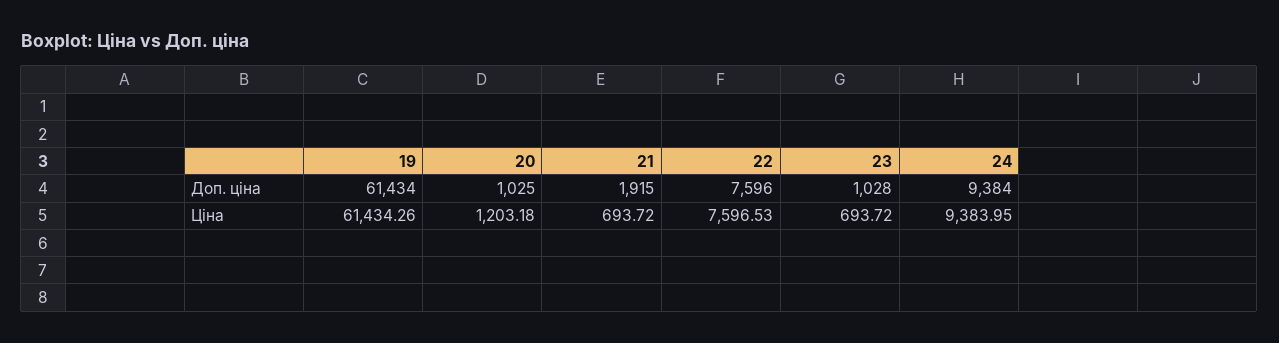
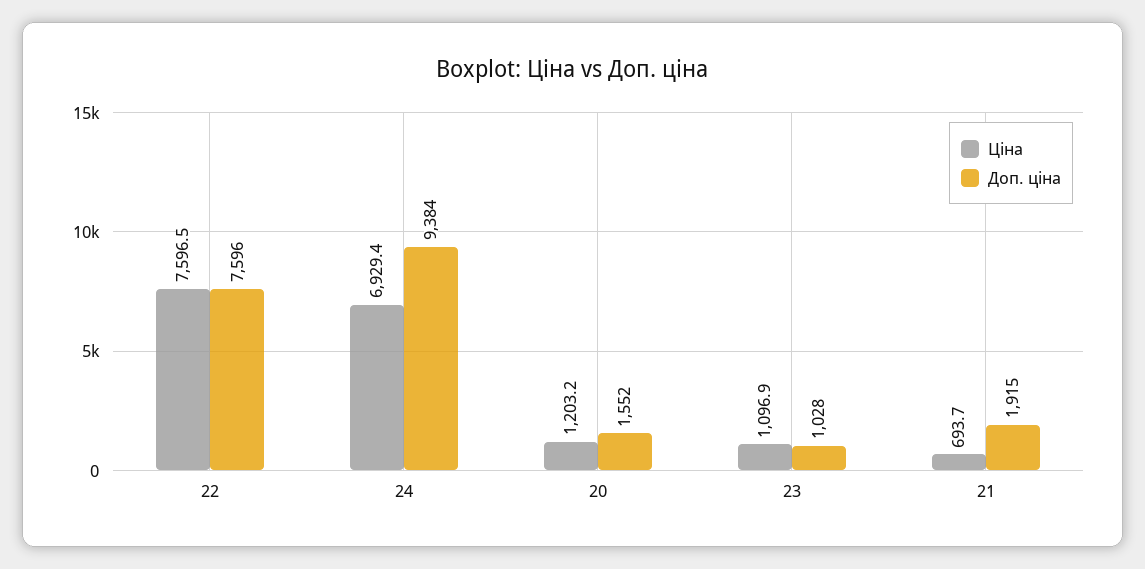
Доп. ціна, 19: 61434 -> none
Доп. ціна, 20: 1025 -> 1552
Ціна, 19: 61434.26 -> none
Ціна, 23: 693.72 -> 1096.9
Ціна, 24: 9383.95 -> 6929.4

